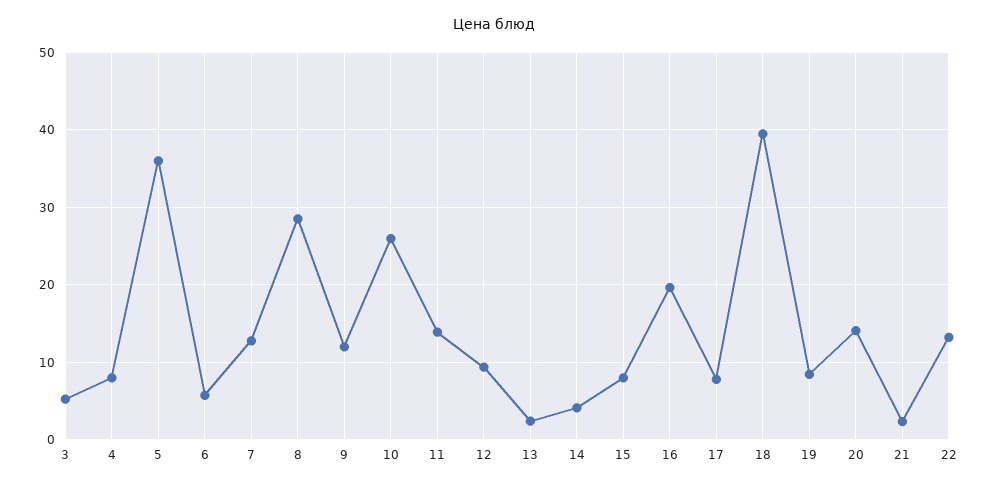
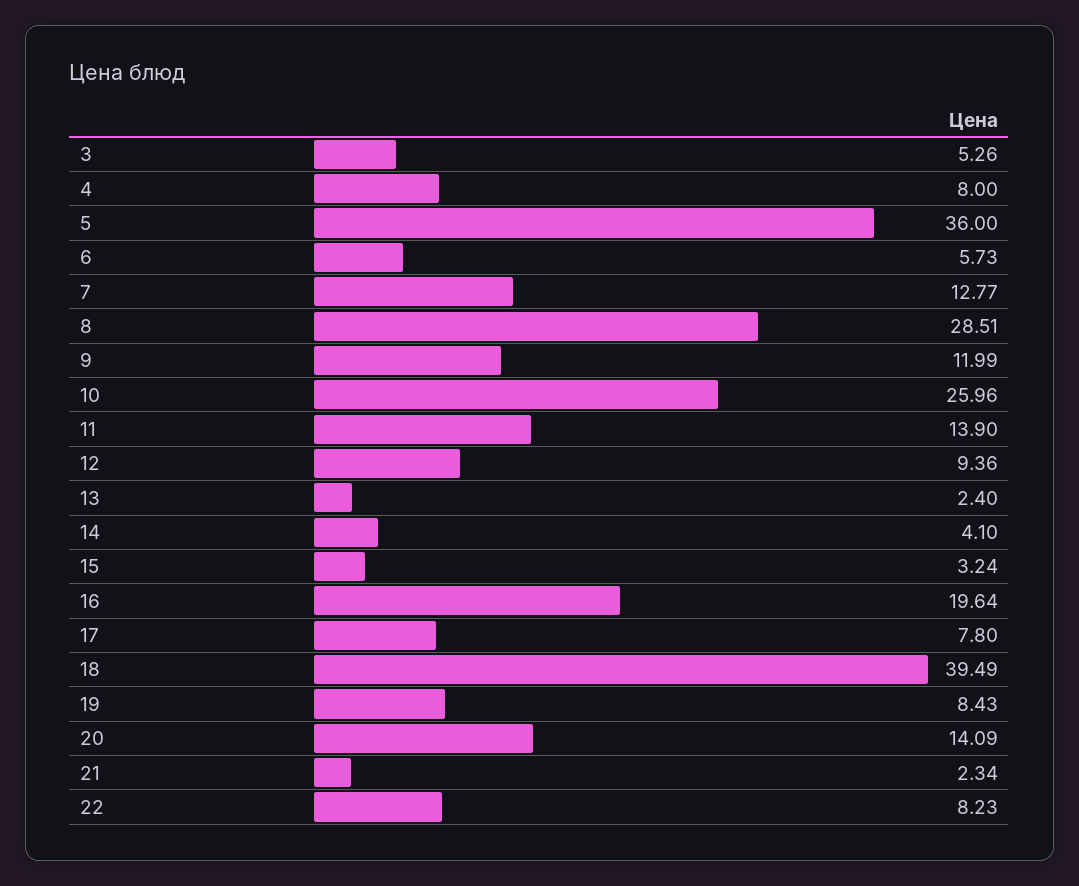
15: 8 -> 3.24
22: 13 -> 8.23

